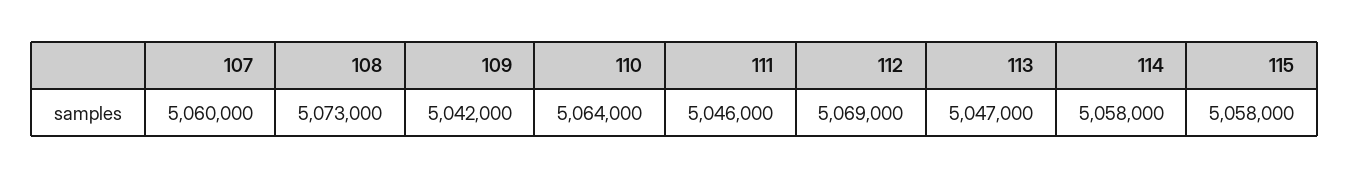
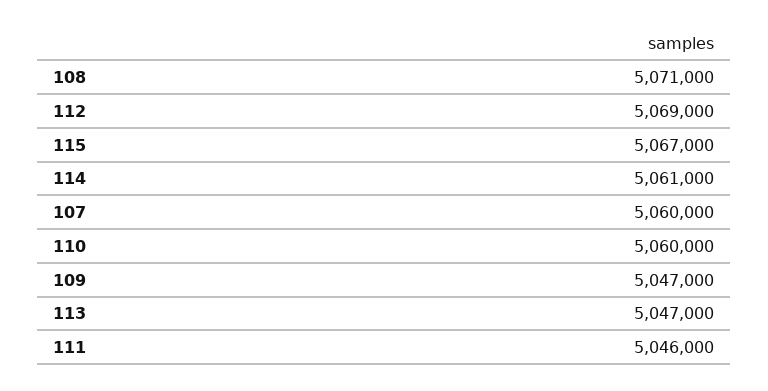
108: 5073000 -> 5071000
109: 5042000 -> 5047000
110: 5064000 -> 5060000
114: 5058000 -> 5061000
115: 5058000 -> 5067000

